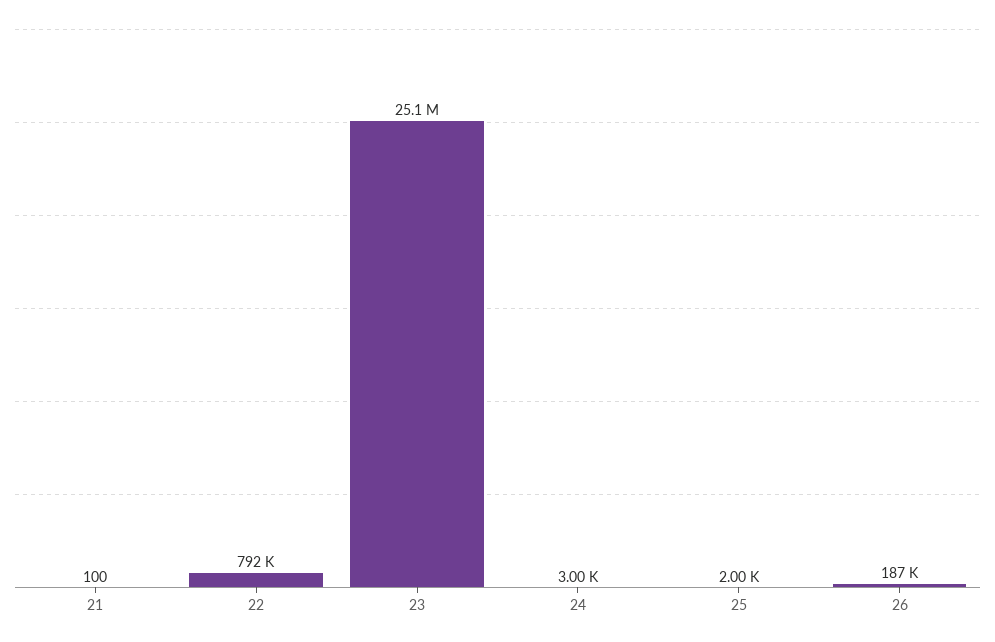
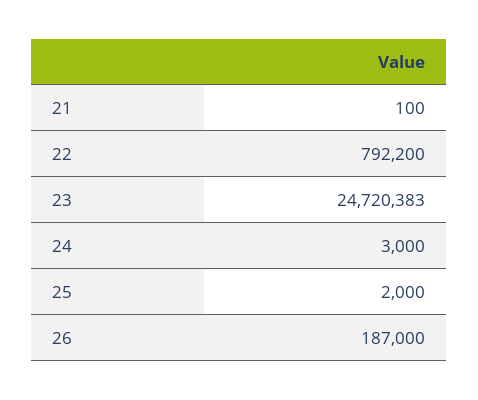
23: 25100000 -> 24720383

